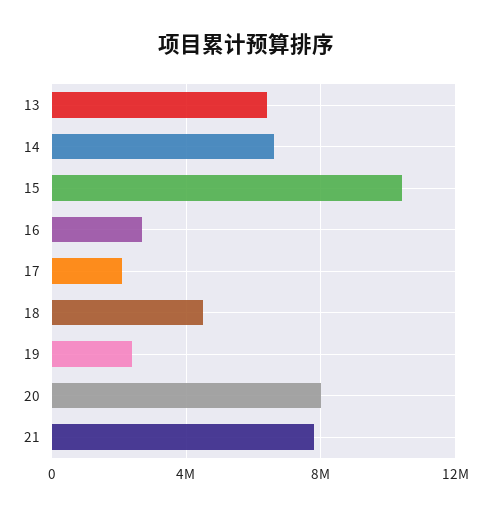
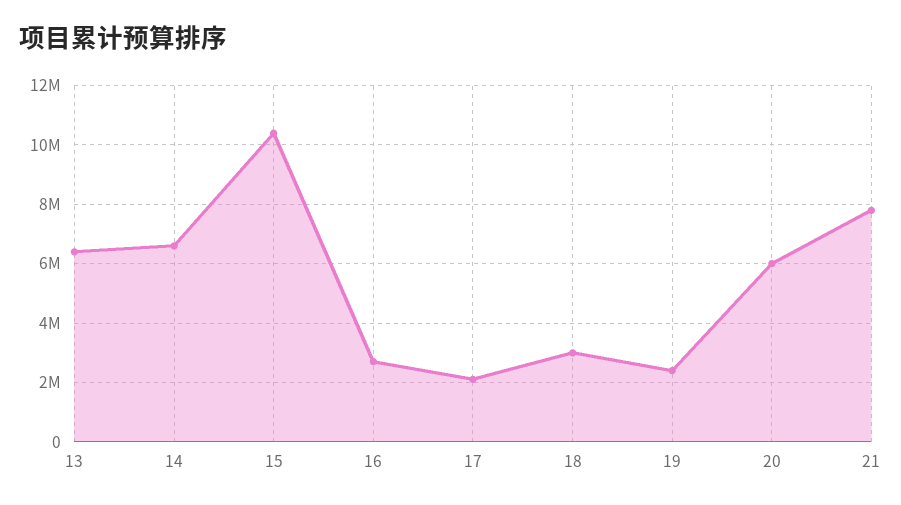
18: 4500000 -> 3000000
20: 8000000 -> 6000000

